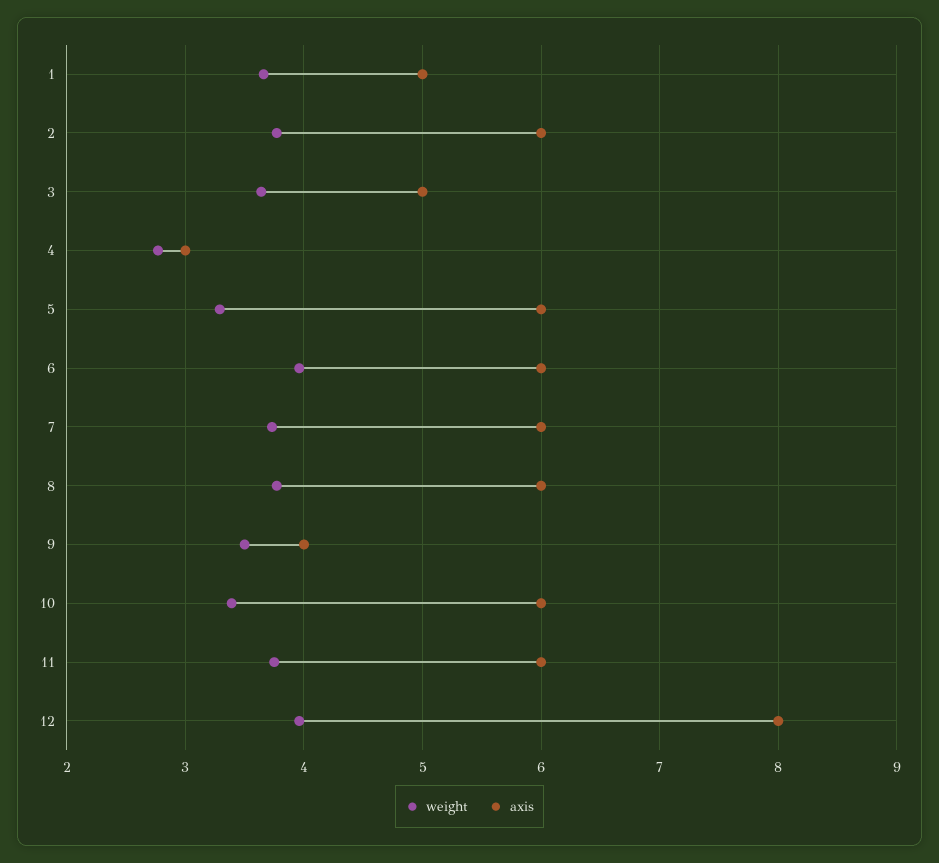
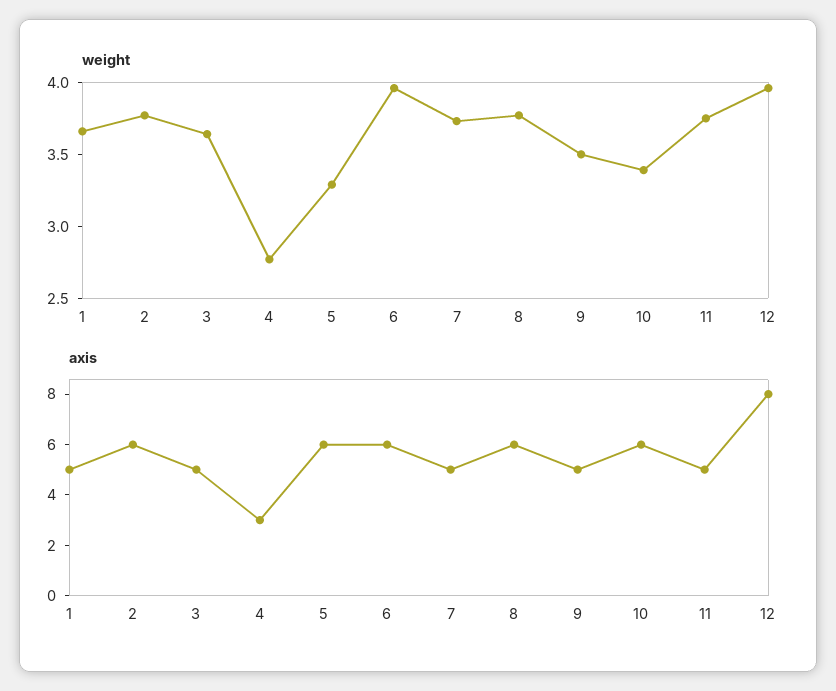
axis, 7: 6 -> 5
axis, 9: 4 -> 5
axis, 11: 6 -> 5

